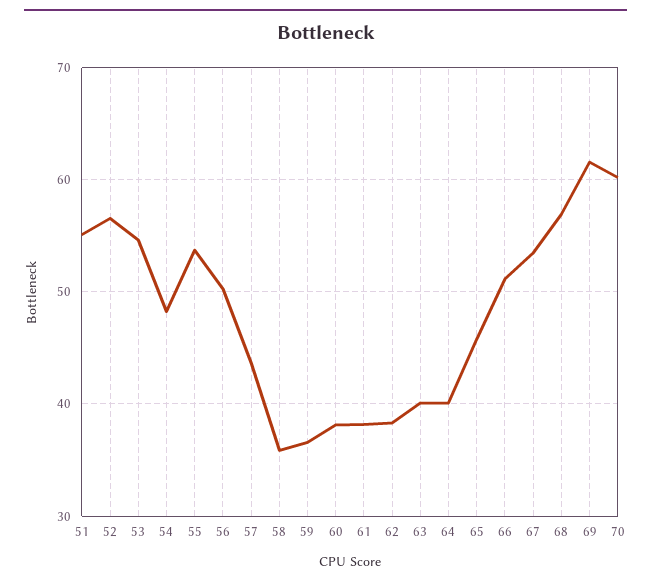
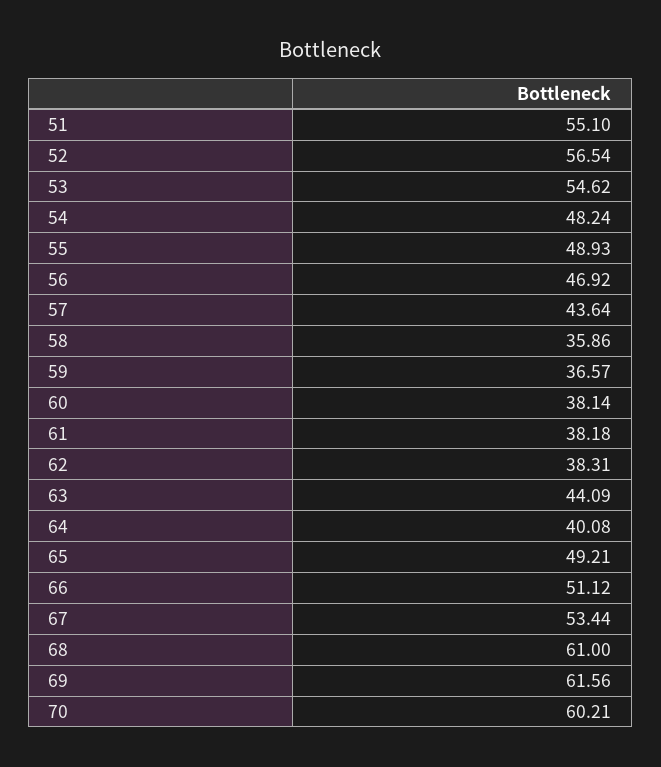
55: 54 -> 48.93
56: 50 -> 46.92
63: 40 -> 44.09
65: 46 -> 49.21
68: 57 -> 61

